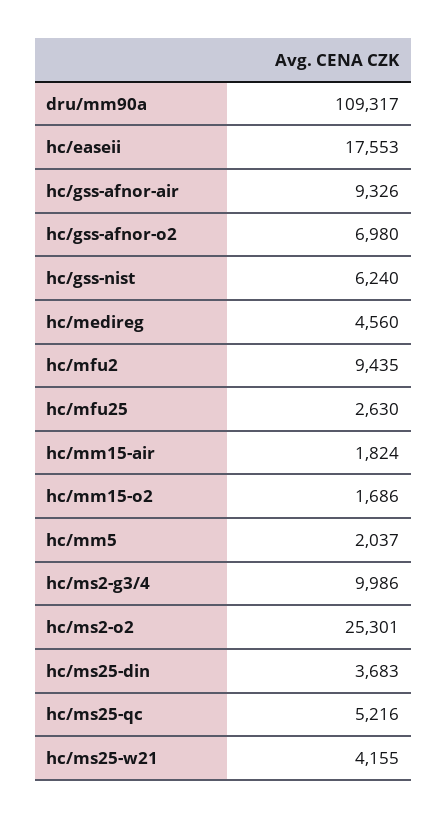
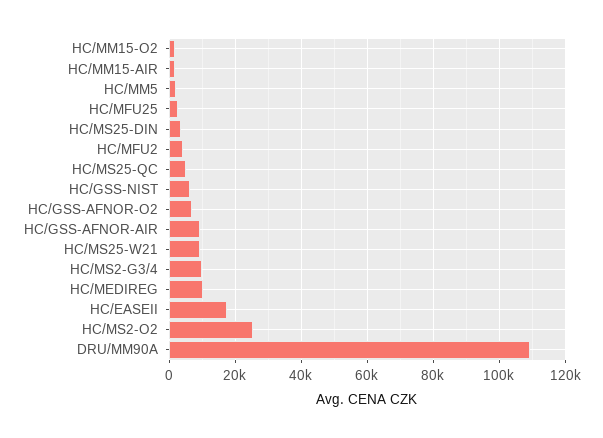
hc/medireg: 4560 -> 10000
hc/mfu2: 9435 -> 4000
hc/ms25-w21: 4155 -> 10000

